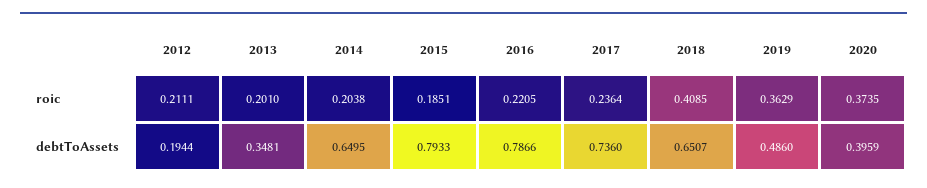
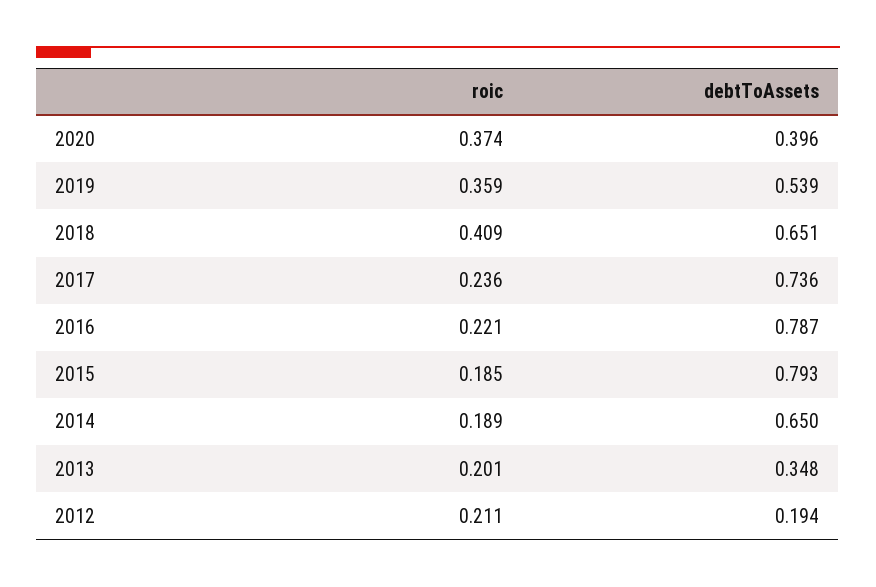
2014, roic: 0.2038 -> 0.189
2019, roic: 0.3629 -> 0.359
2019, debtToAssets: 0.486 -> 0.539

